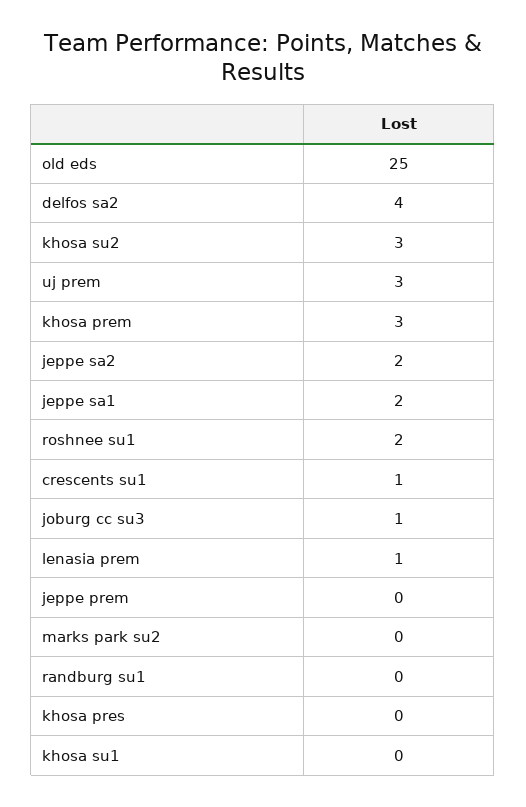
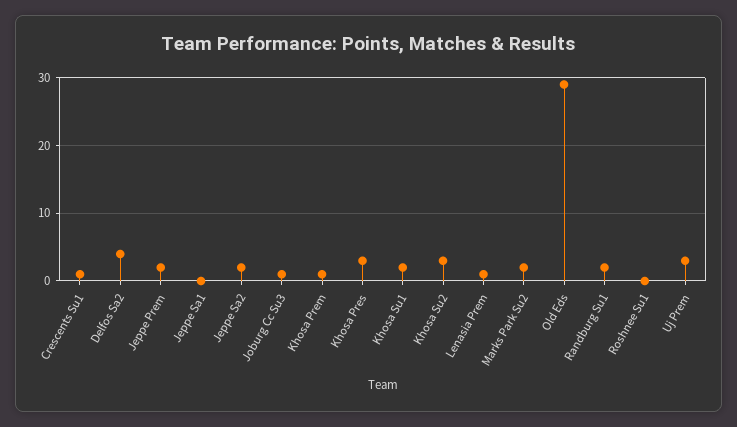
old eds: 25 -> 29
khosa prem: 3 -> 1
jeppe sa1: 2 -> 0
roshnee su1: 2 -> 0
jeppe prem: 0 -> 2
marks park su2: 0 -> 2
randburg su1: 0 -> 2
khosa pres: 0 -> 3
khosa su1: 0 -> 2

